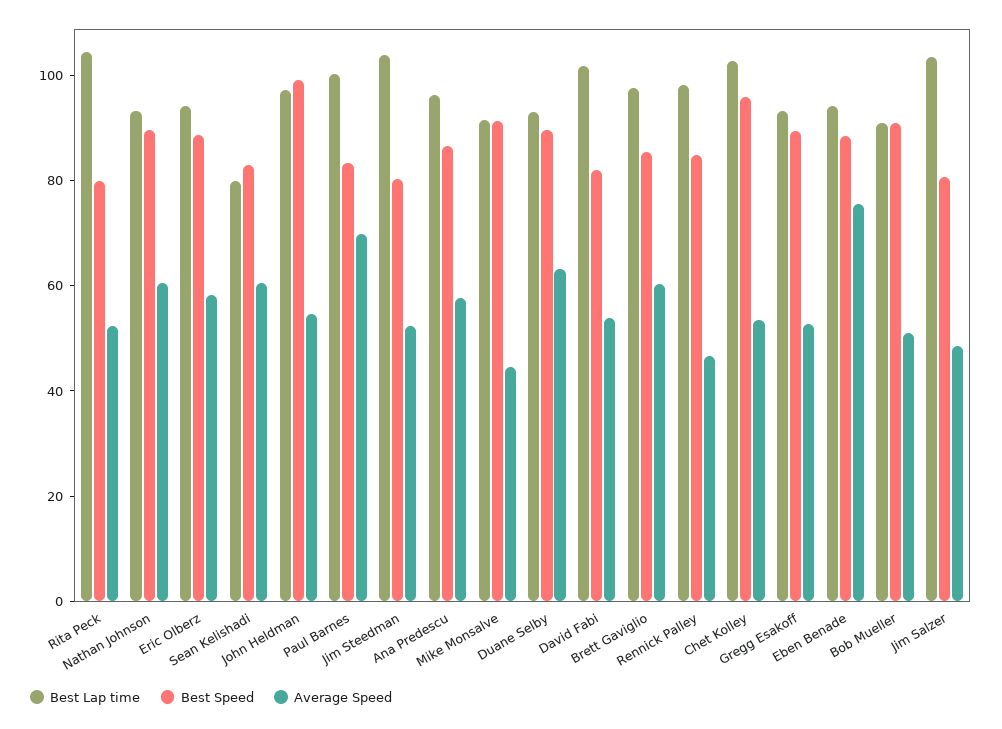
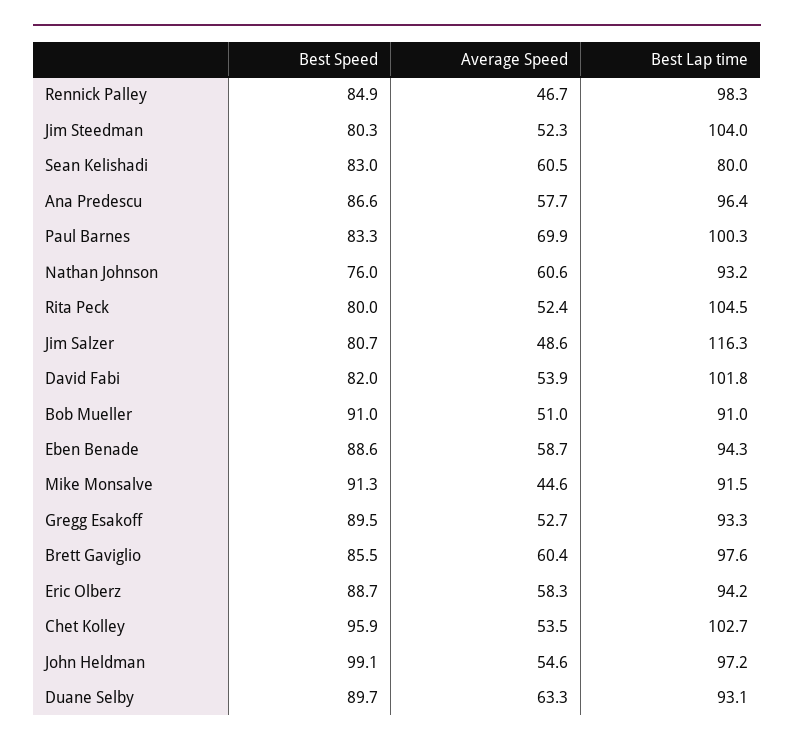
Best Speed, Nathan Johnson: 90 -> 76
Average Speed, Eben Benade: 75 -> 58.7
Best Lap time, Jim Salzer: 105 -> 116.3

